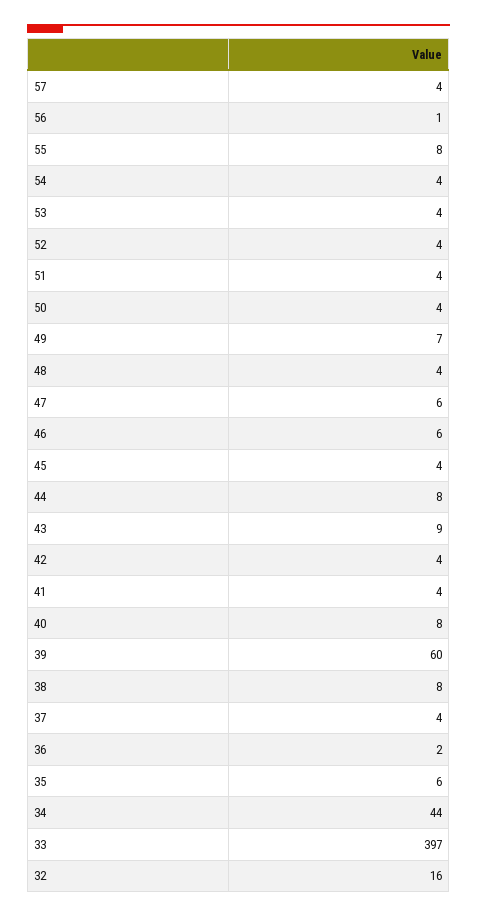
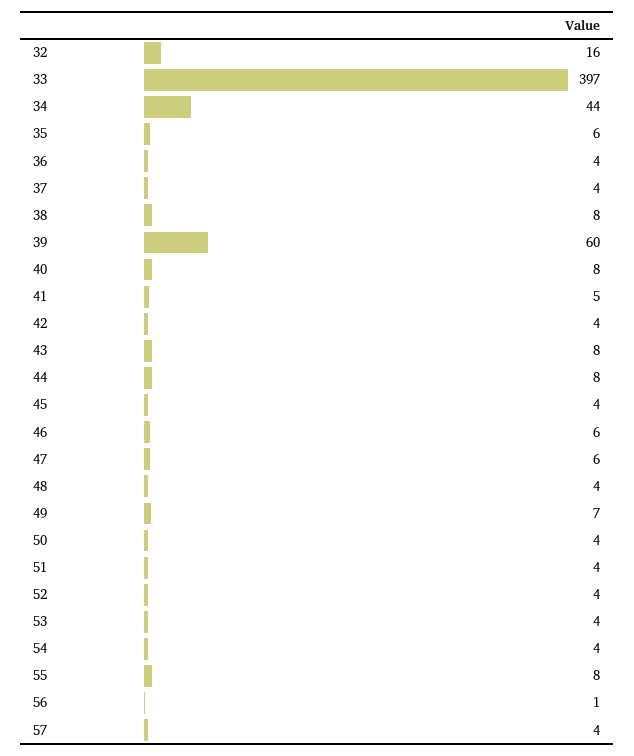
43: 9 -> 8
41: 4 -> 5
36: 2 -> 4

